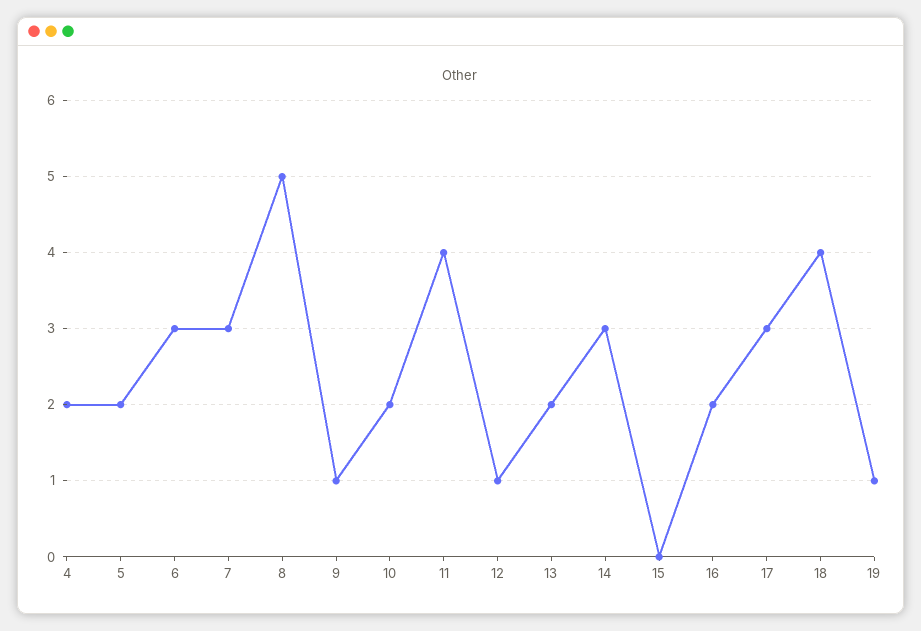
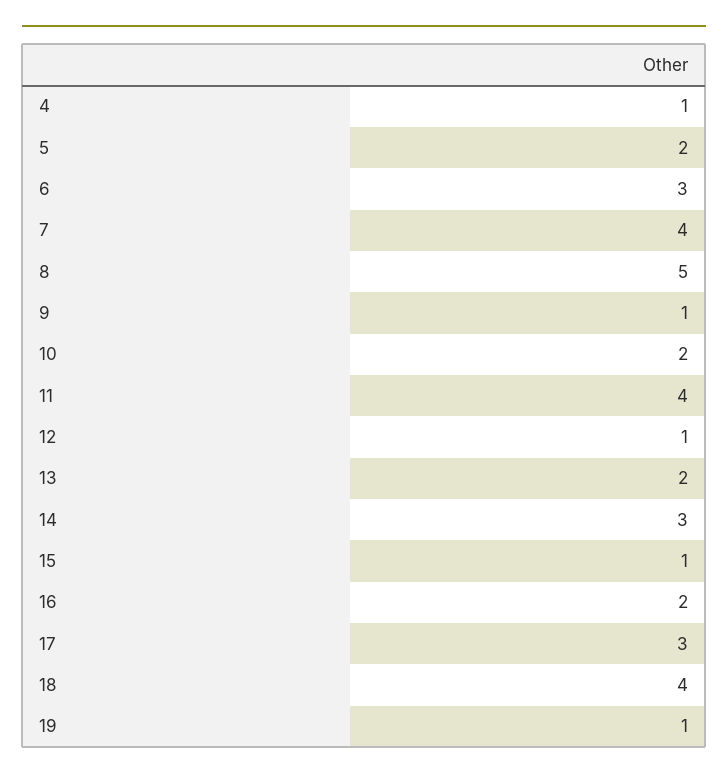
4: 2 -> 1
7: 3 -> 4
15: 0 -> 1

